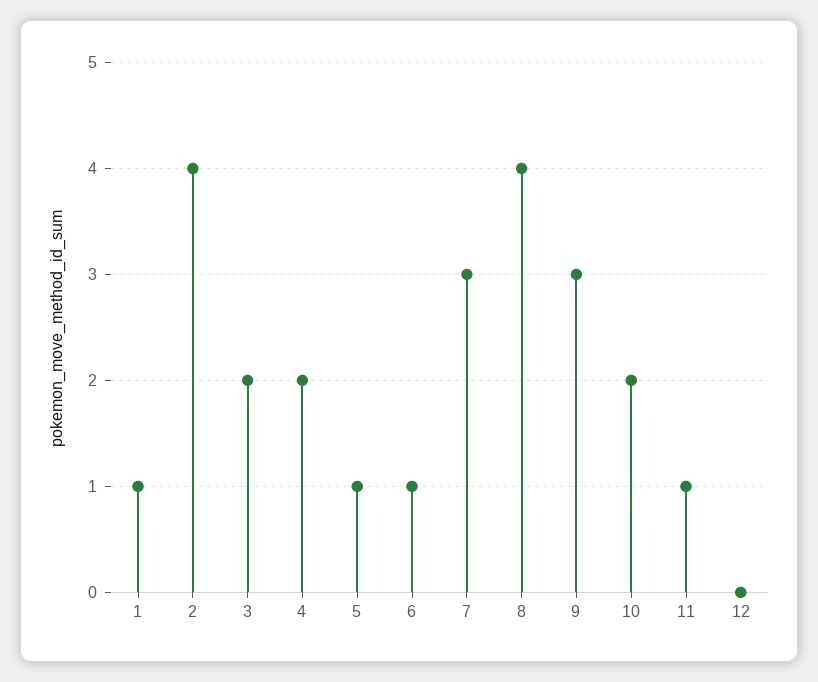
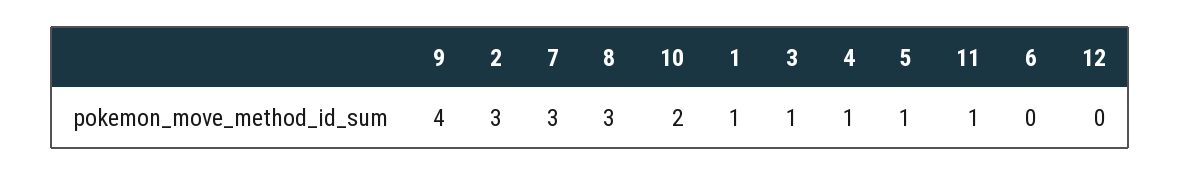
2: 4 -> 3
3: 2 -> 1
4: 2 -> 1
6: 1 -> 0
8: 4 -> 3
9: 3 -> 4

